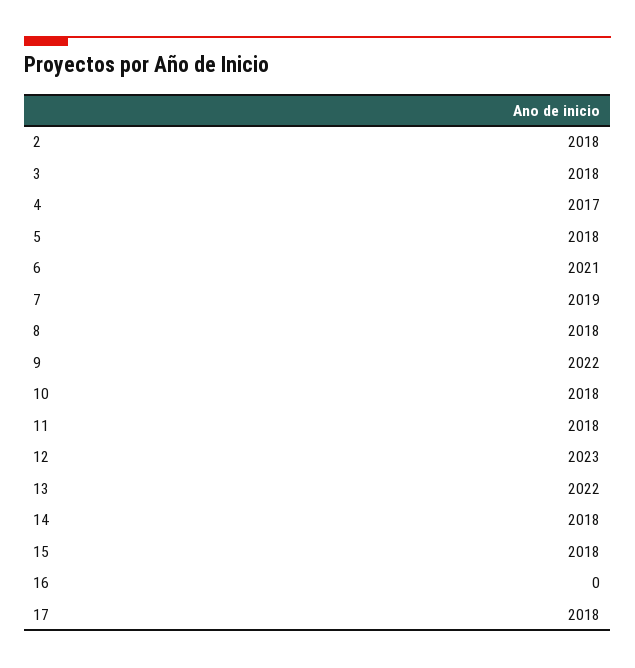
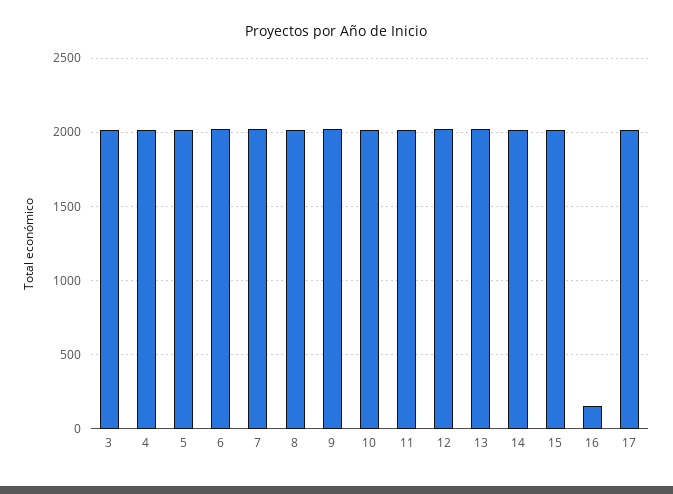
2: 2018 -> none
16: 0 -> 150

